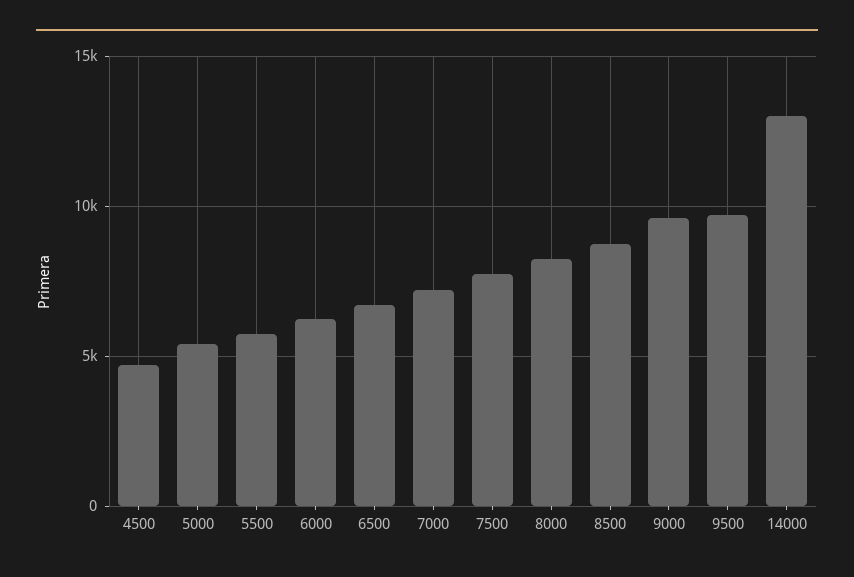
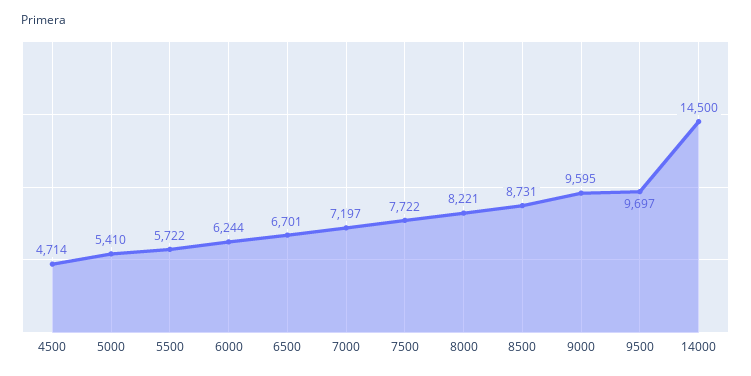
14000: 13000 -> 14500

